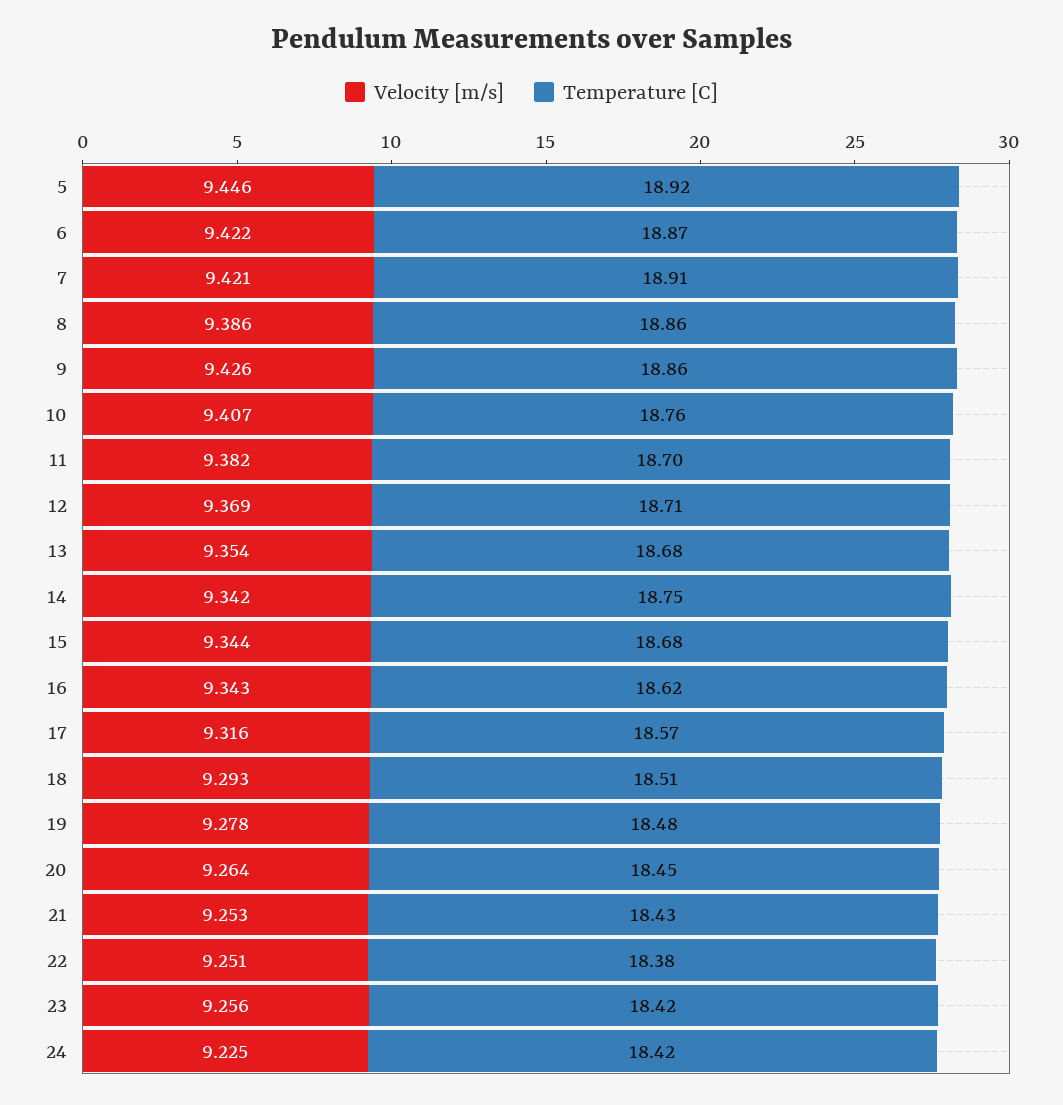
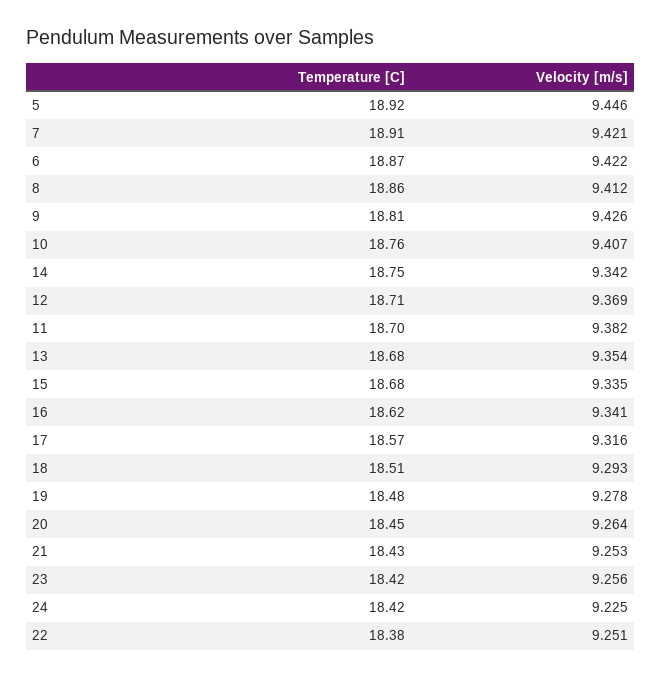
Velocity [m/s], 8: 9.386 -> 9.412
Temperature [C], 9: 18.86 -> 18.81
Velocity [m/s], 15: 9.344 -> 9.335
Velocity [m/s], 16: 9.343 -> 9.341

